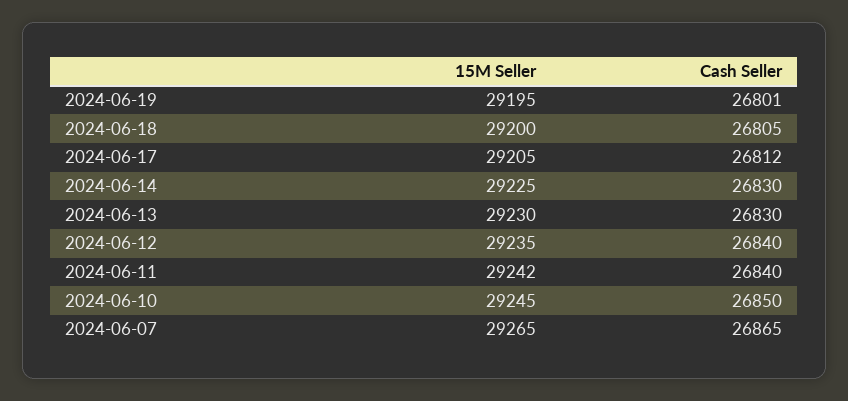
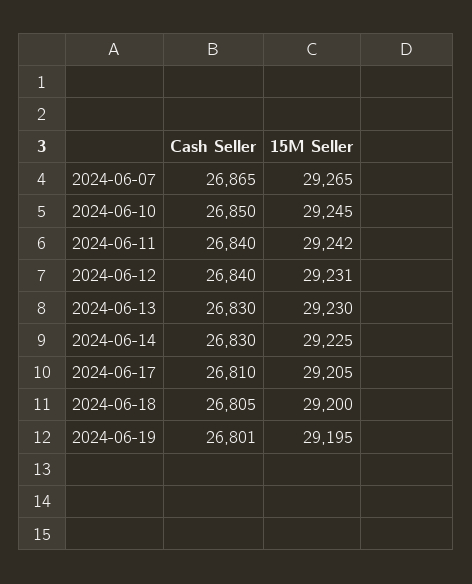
Cash Seller, 2024-06-17: 26812 -> 26810
15M Seller, 2024-06-12: 29235 -> 29231

